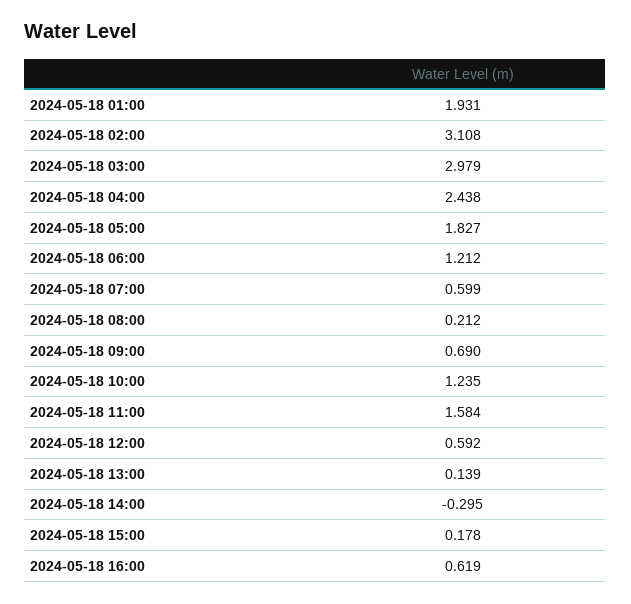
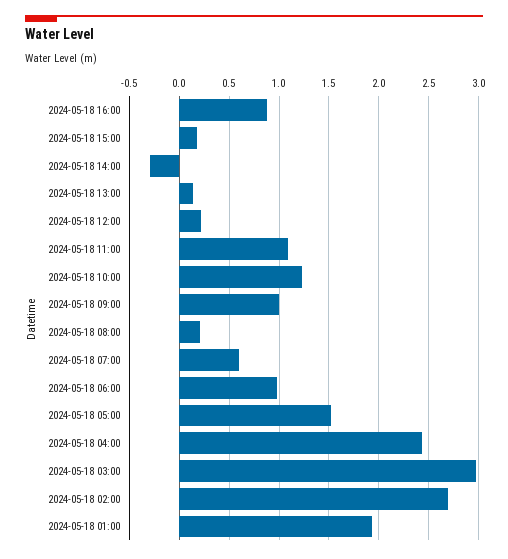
2024-05-18 02:00: 3.108 -> 2.7
2024-05-18 05:00: 1.827 -> 1.5
2024-05-18 06:00: 1.212 -> 1
2024-05-18 09:00: 0.69 -> 1
2024-05-18 11:00: 1.584 -> 1.1
2024-05-18 12:00: 0.592 -> 0.2
2024-05-18 16:00: 0.619 -> 0.9

